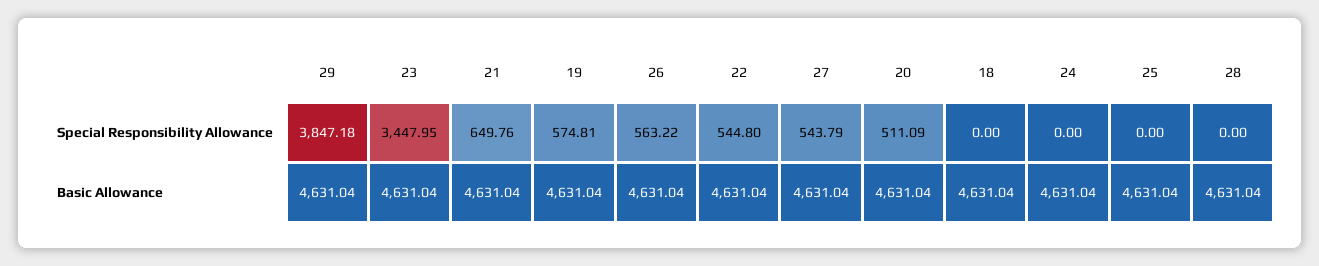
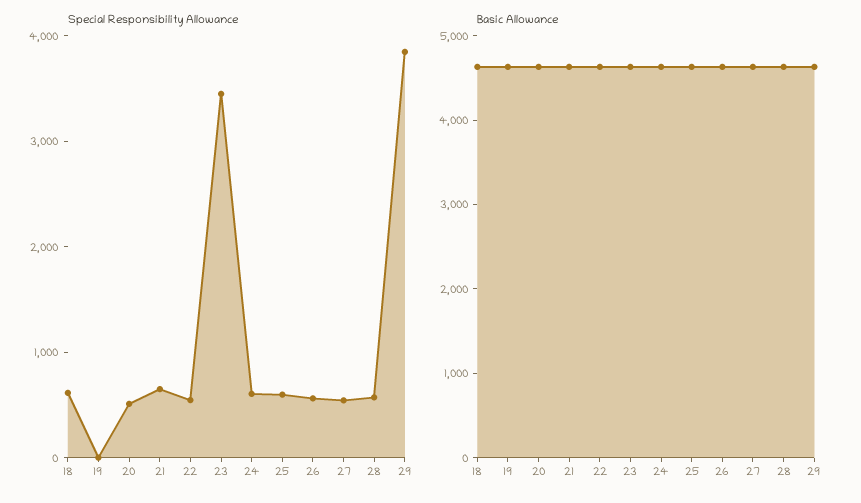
Special Responsibility Allowance, 19: 574.81 -> 0
Special Responsibility Allowance, 18: 0 -> 600
Special Responsibility Allowance, 24: 0 -> 600
Special Responsibility Allowance, 25: 0 -> 600
Special Responsibility Allowance, 28: 0 -> 600

